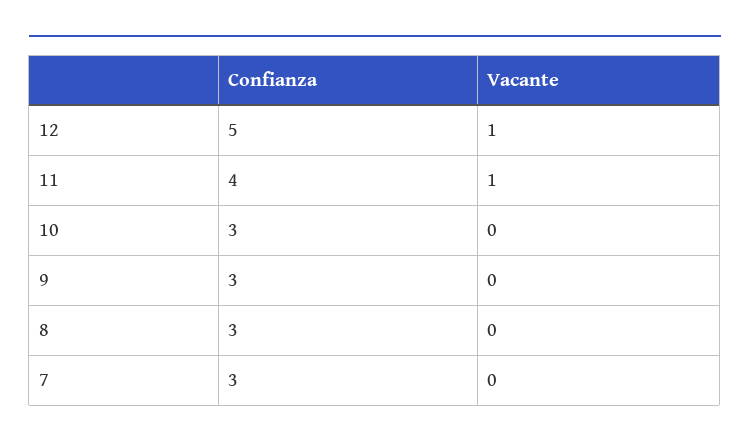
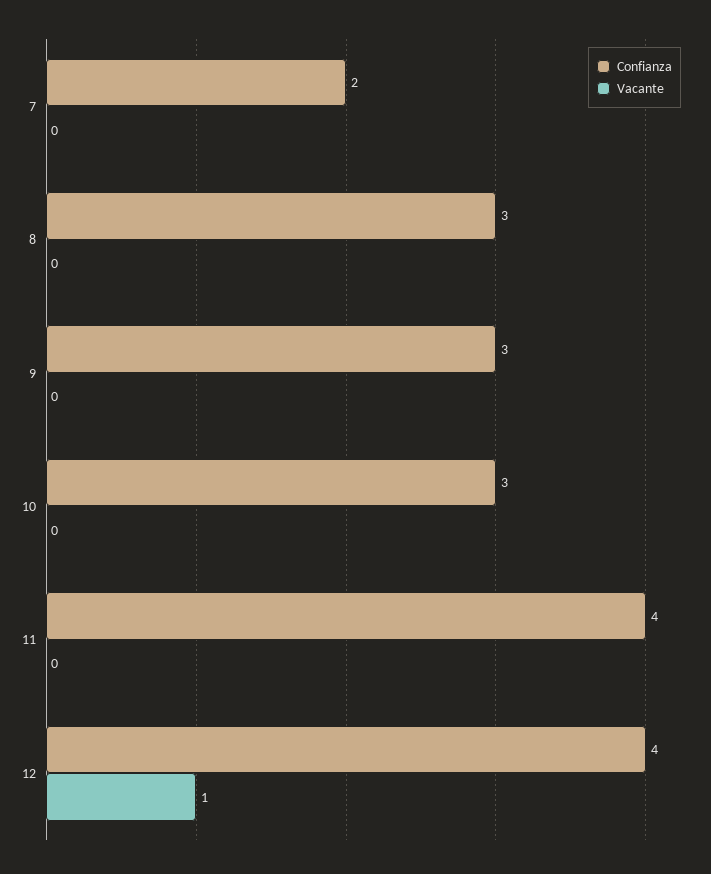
Confianza, 12: 5 -> 4
Vacante, 11: 1 -> 0
Confianza, 7: 3 -> 2

